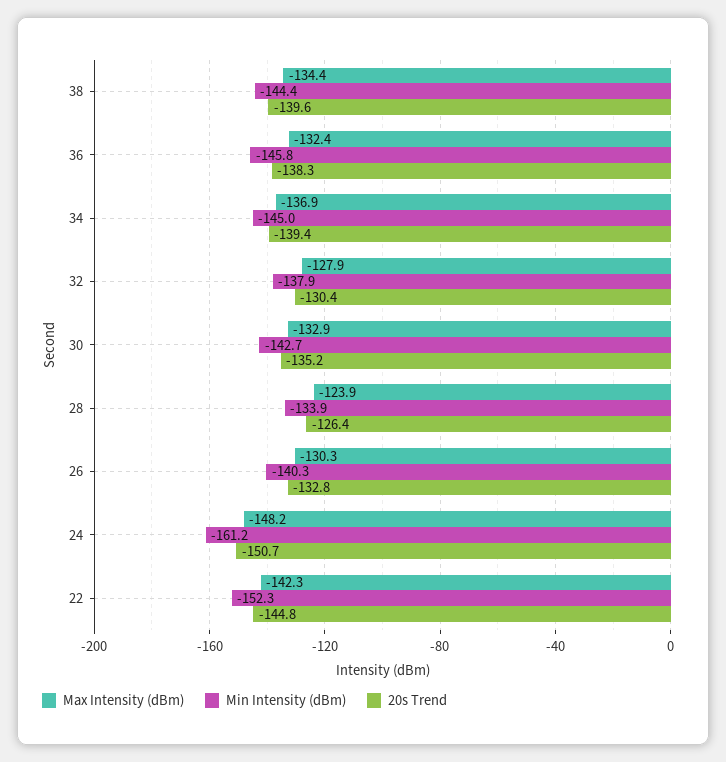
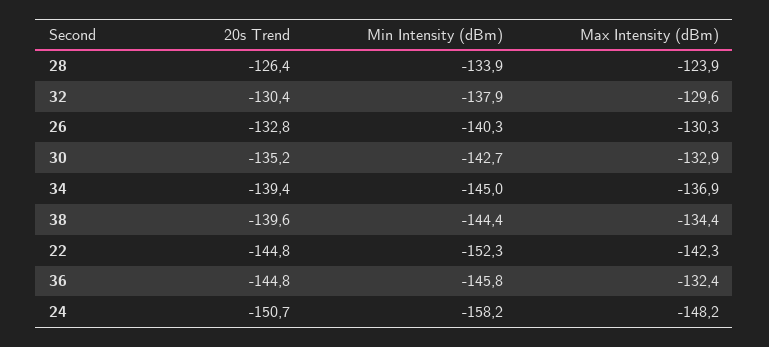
20s Trend, 36: -138.3 -> -144.8
Max Intensity (dBm), 32: -127.9 -> -129.6
Min Intensity (dBm), 24: -161.2 -> -158.2

